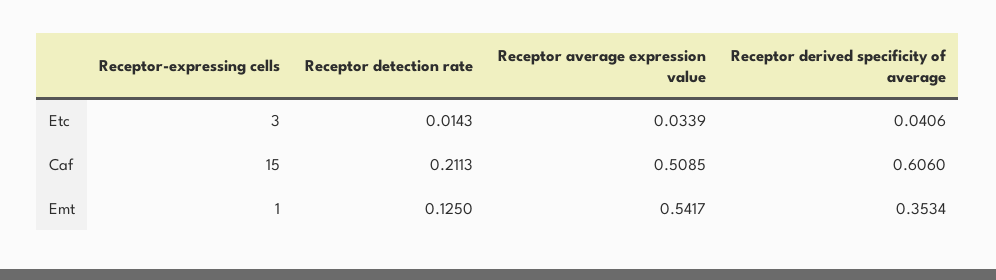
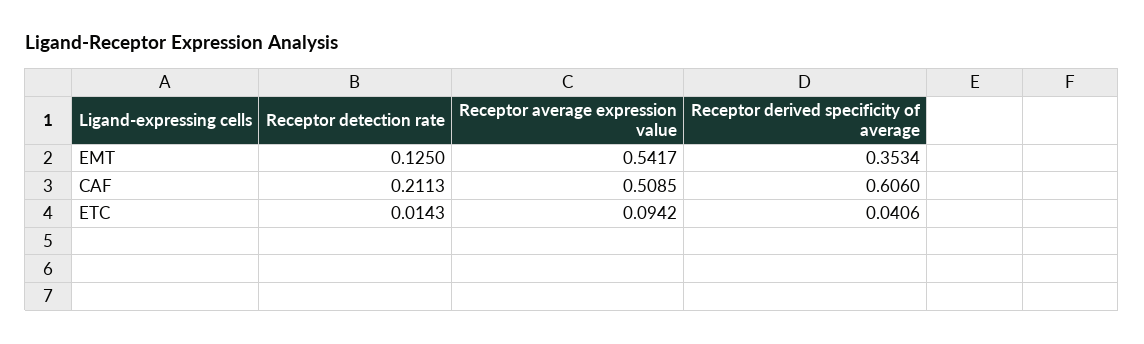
Receptor-expressing cells, Etc: 3 -> none
Receptor average expression value, Etc: 0.0339 -> 0.0942
Receptor-expressing cells, Caf: 15 -> none
Receptor-expressing cells, Emt: 1 -> none

